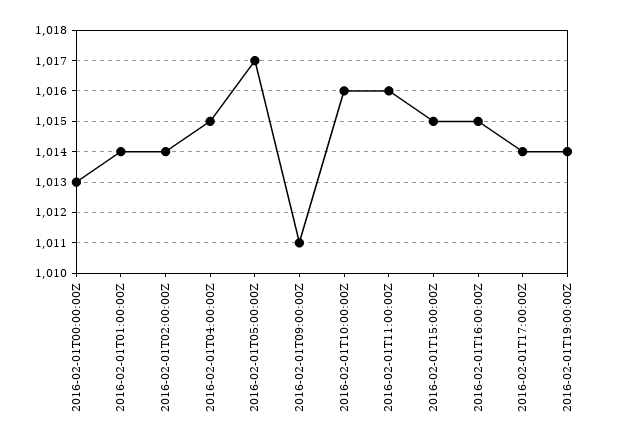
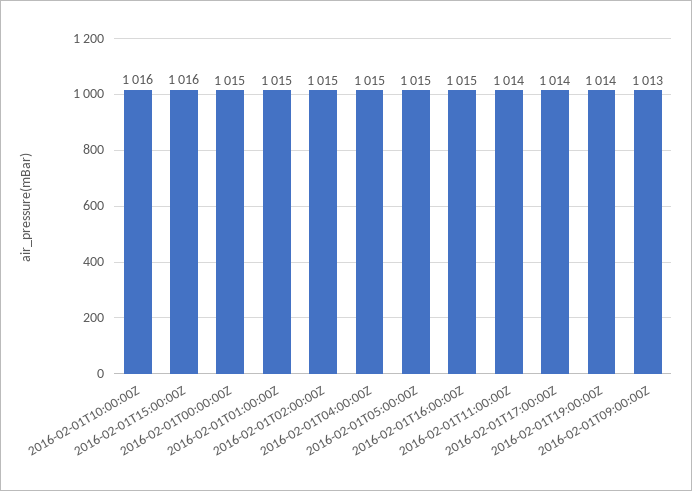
2016-02-01T00:00:00Z: 1013 -> 1015
2016-02-01T01:00:00Z: 1014 -> 1015
2016-02-01T02:00:00Z: 1014 -> 1015
2016-02-01T05:00:00Z: 1017 -> 1015
2016-02-01T09:00:00Z: 1011 -> 1013
2016-02-01T11:00:00Z: 1016 -> 1014
2016-02-01T15:00:00Z: 1015 -> 1016

